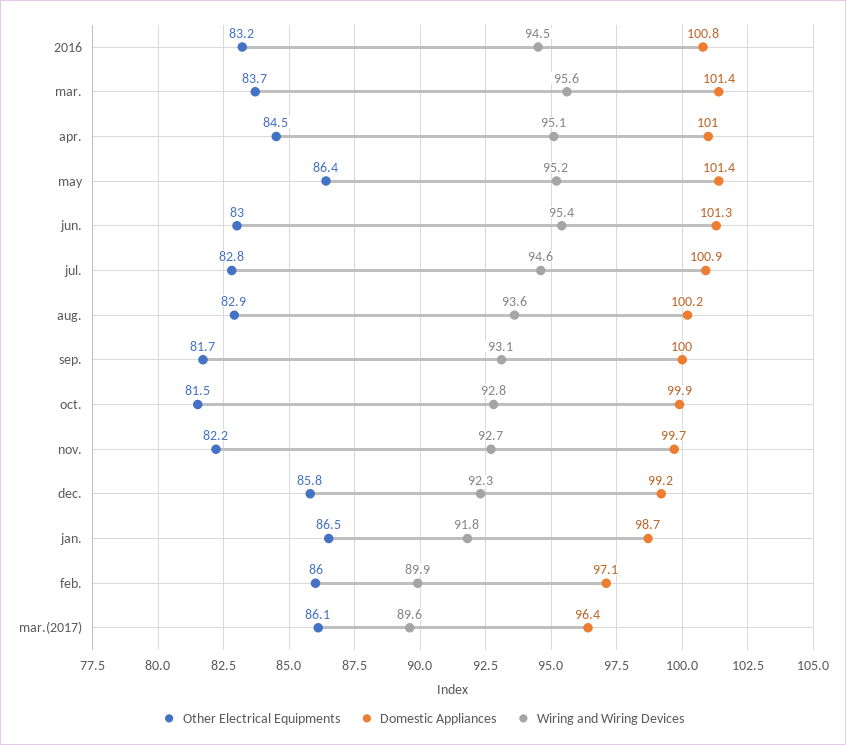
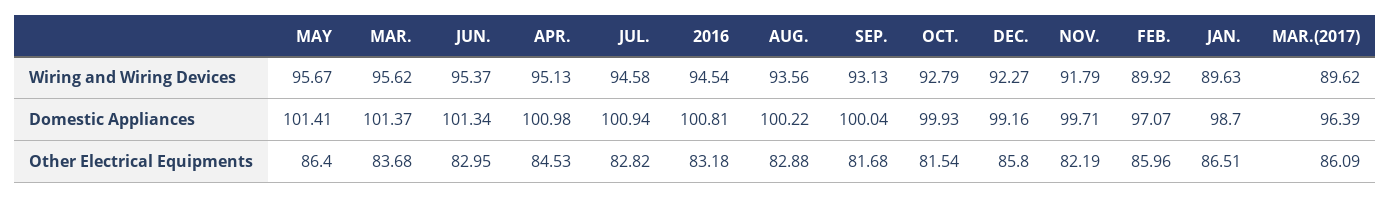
Wiring and Wiring Devices, may: 95.2 -> 95.67
Wiring and Wiring Devices, nov.: 92.7 -> 91.79
Wiring and Wiring Devices, jan.: 91.8 -> 89.63

